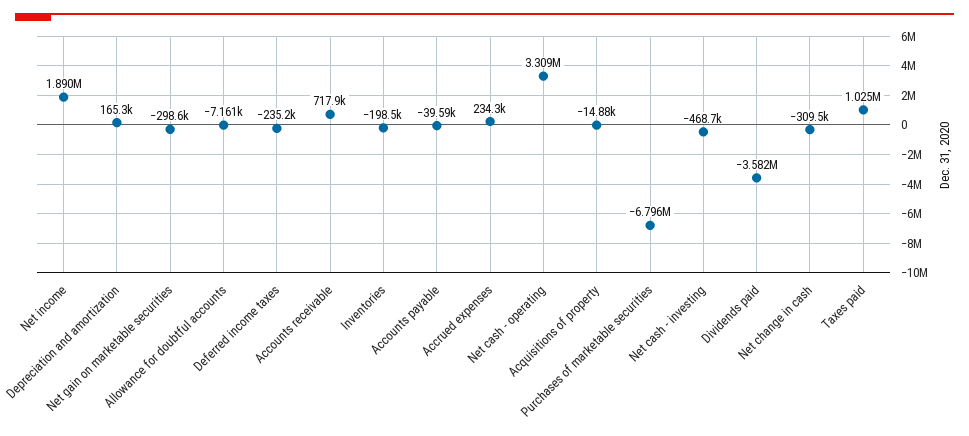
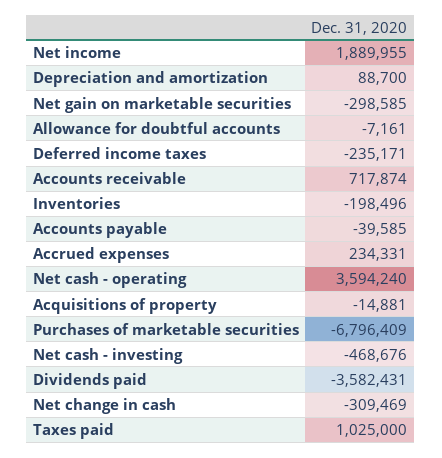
Depreciation and amortization: 165300 -> 88700
Net cash - operating: 3309000 -> 3594240

